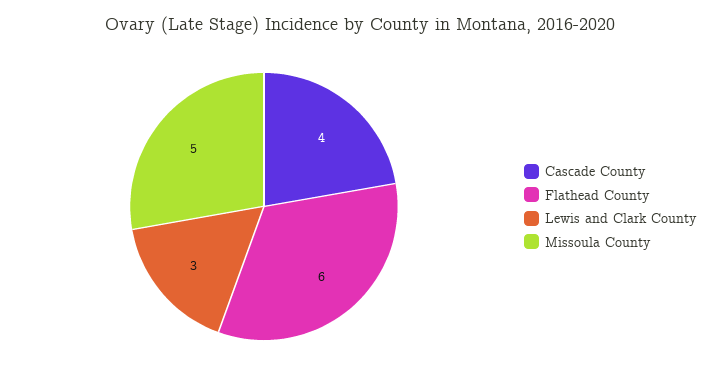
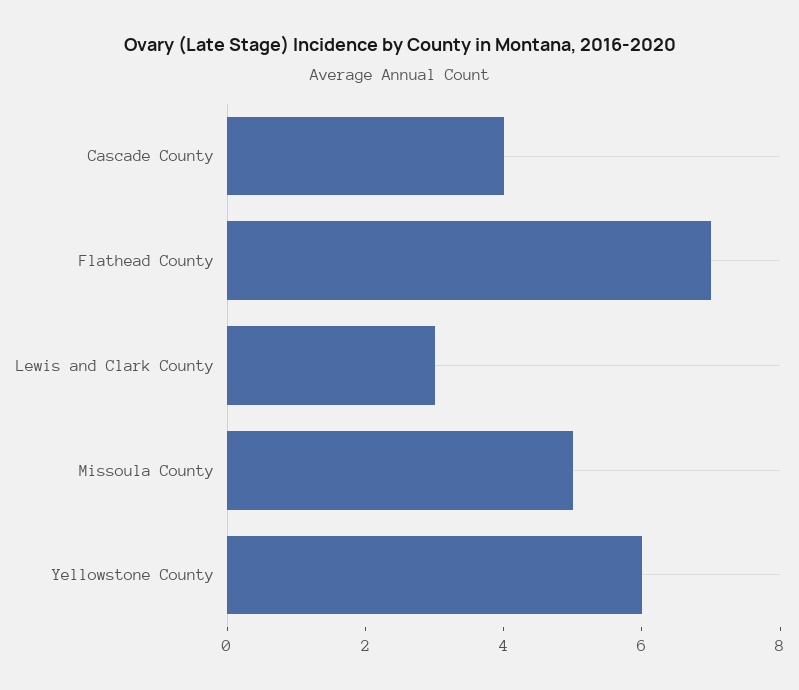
Flathead County: 6 -> 7
Yellowstone County: none -> 6

